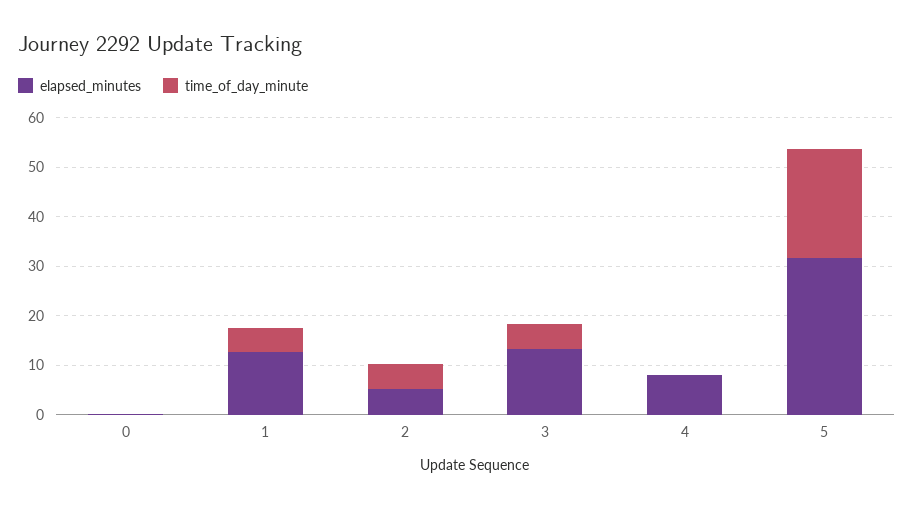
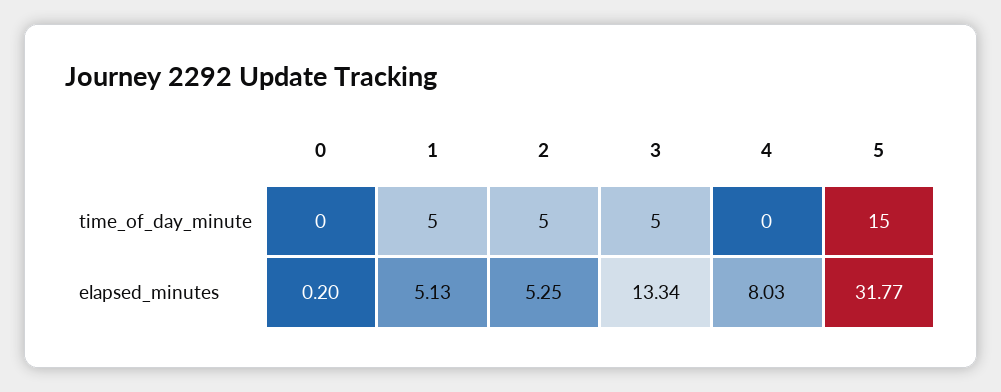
elapsed_minutes, 1: 12 -> 5.13
time_of_day_minute, 5: 22 -> 15

